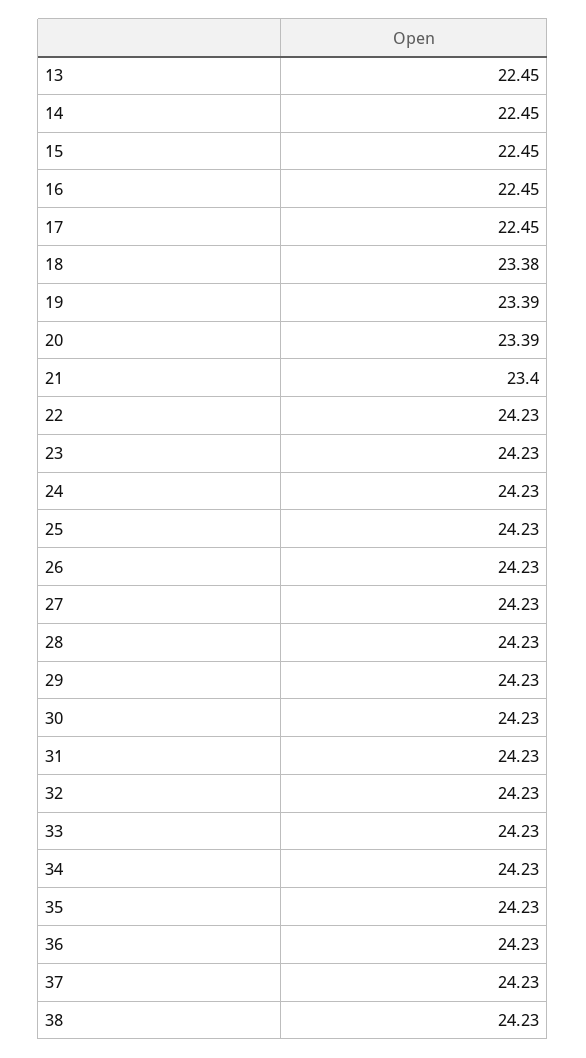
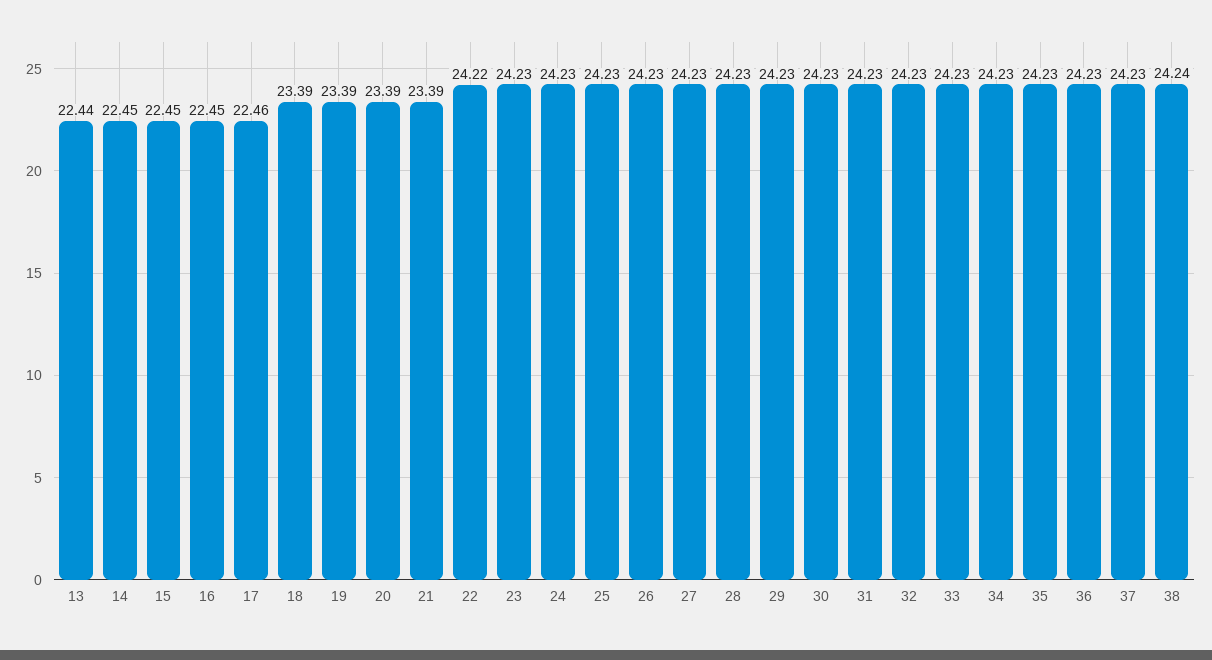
13: 22.45 -> 22.44
17: 22.45 -> 22.46
18: 23.38 -> 23.39
21: 23.4 -> 23.39
22: 24.23 -> 24.22
38: 24.23 -> 24.24

